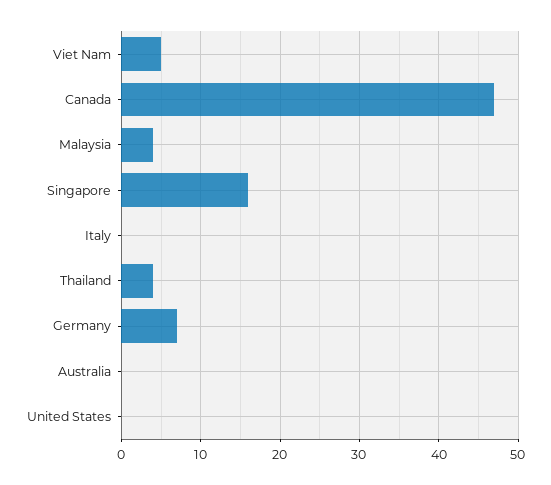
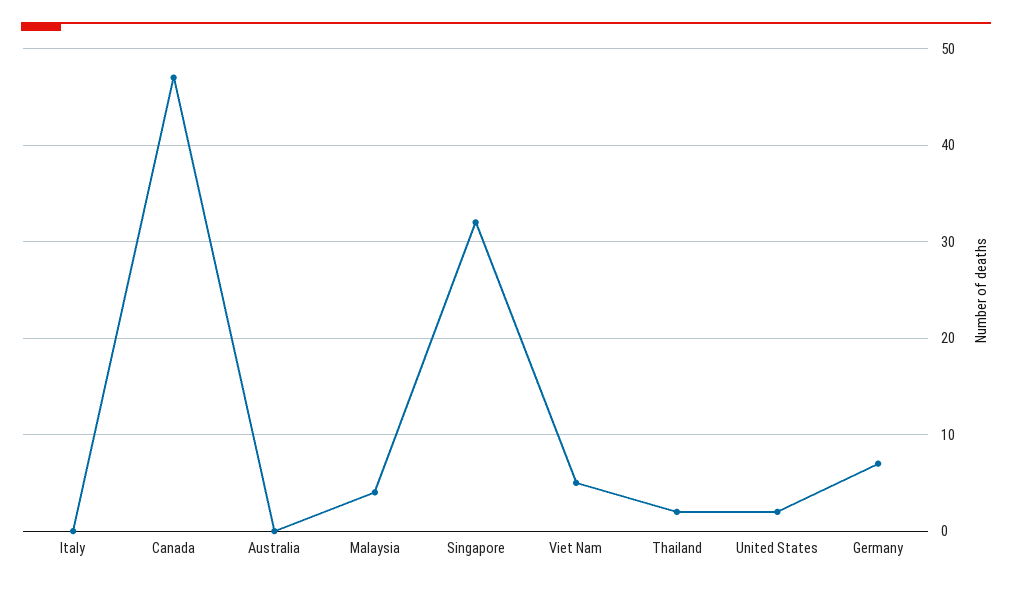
Singapore: 16 -> 32
Thailand: 4 -> 2
United States: 0 -> 2

